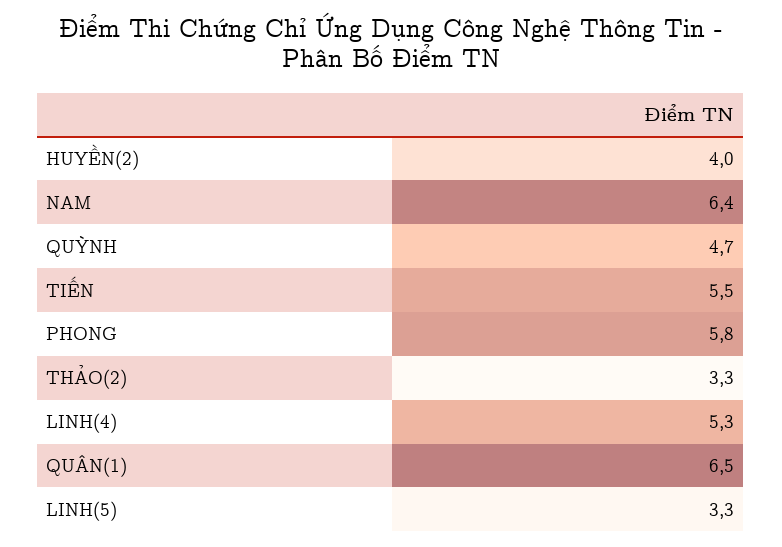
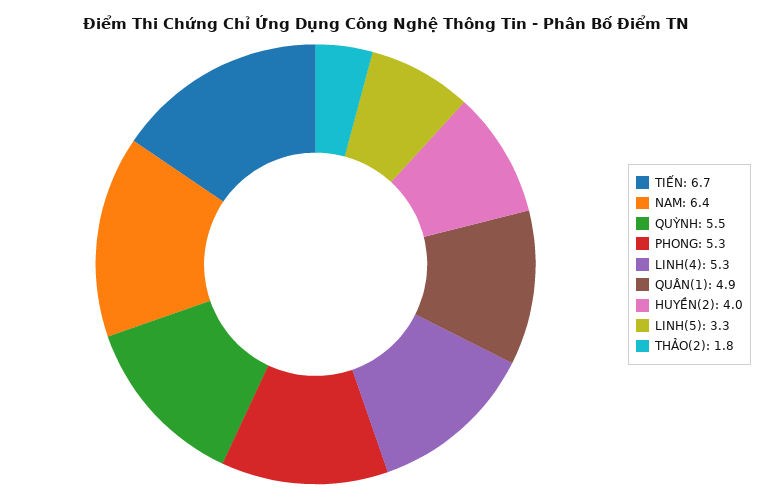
QUỲNH: 4.7 -> 5.5
TIẾN: 5.5 -> 6.7
PHONG: 5.8 -> 5.3
THẢO(2): 3.3 -> 1.8
QUÂN(1): 6.5 -> 4.9

